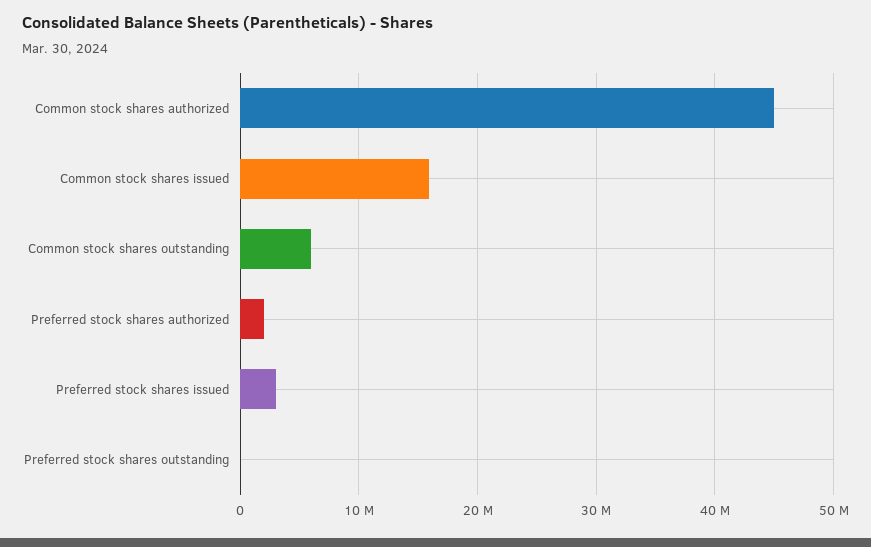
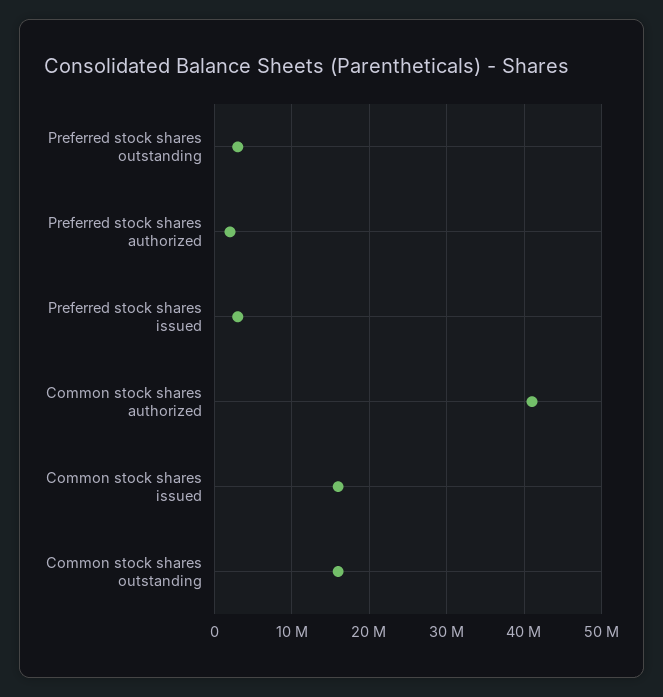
Common stock shares authorized: 45000000 -> 41000000
Common stock shares outstanding: 6000000 -> 16000000
Preferred stock shares outstanding: 0 -> 3000000

